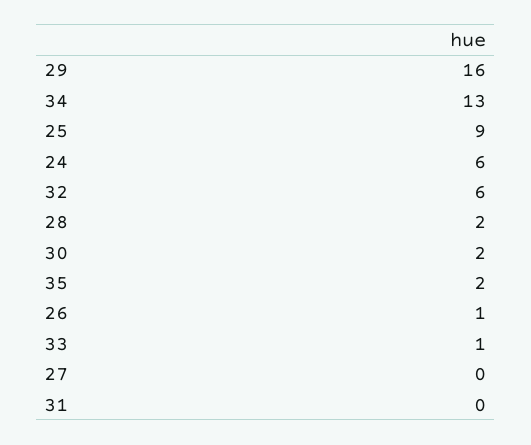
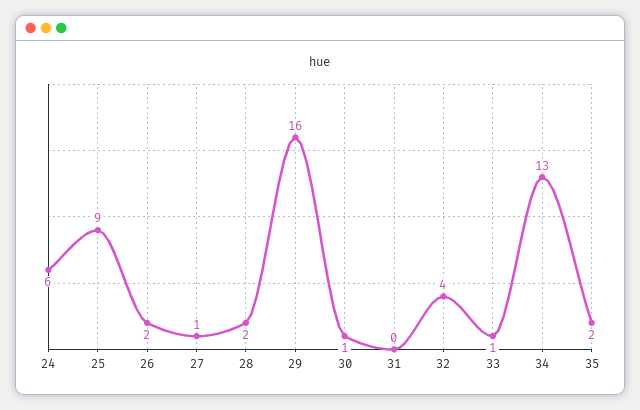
32: 6 -> 4
30: 2 -> 1
26: 1 -> 2
27: 0 -> 1

